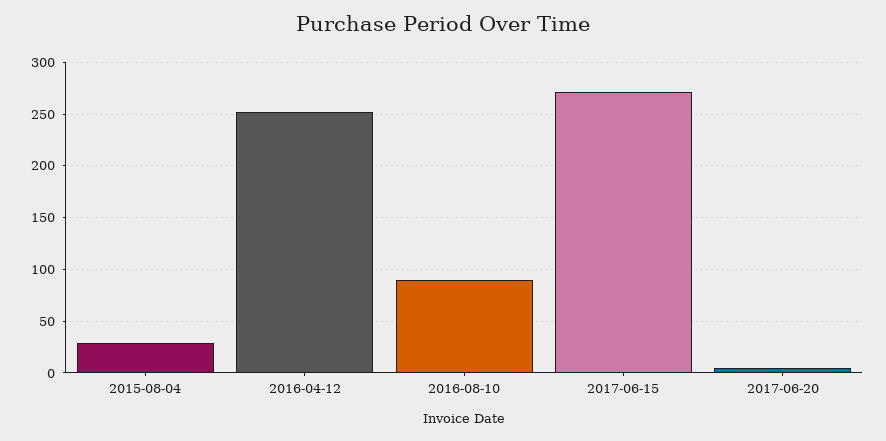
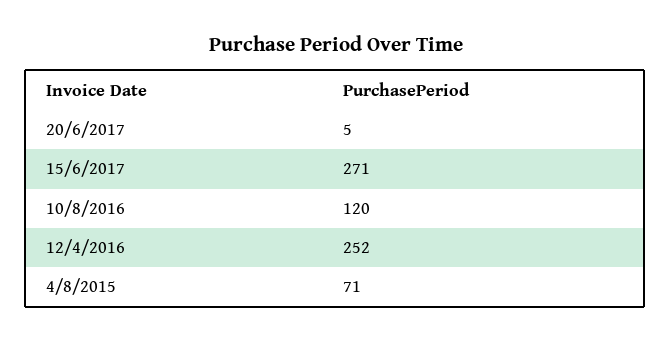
2015-08-04: 30 -> 71
2016-08-10: 90 -> 120

